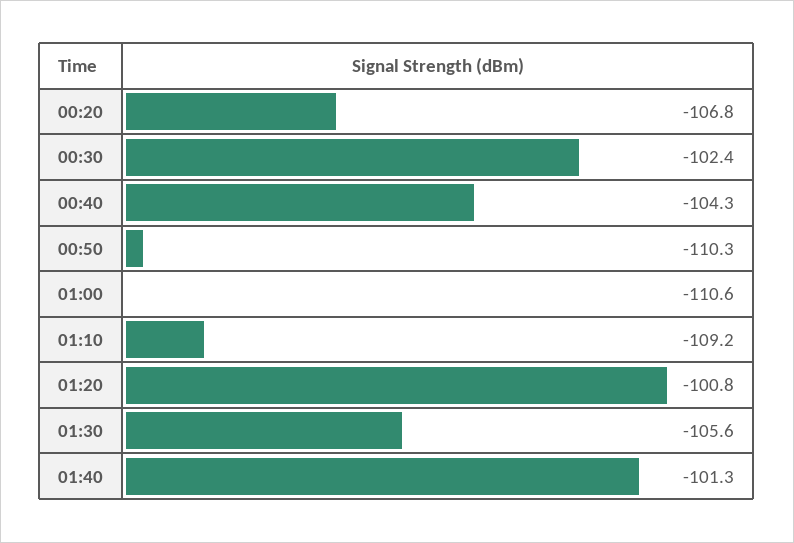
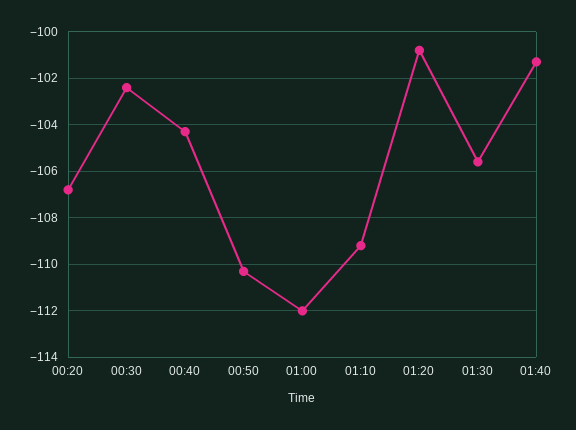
01:00: -110.6 -> -112

